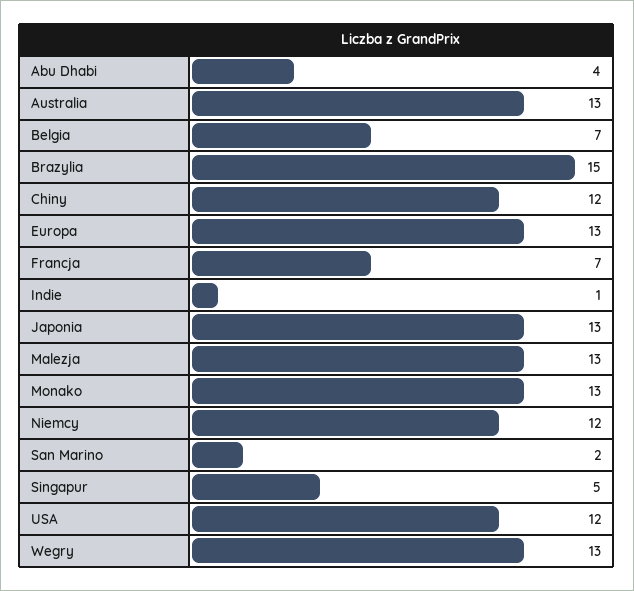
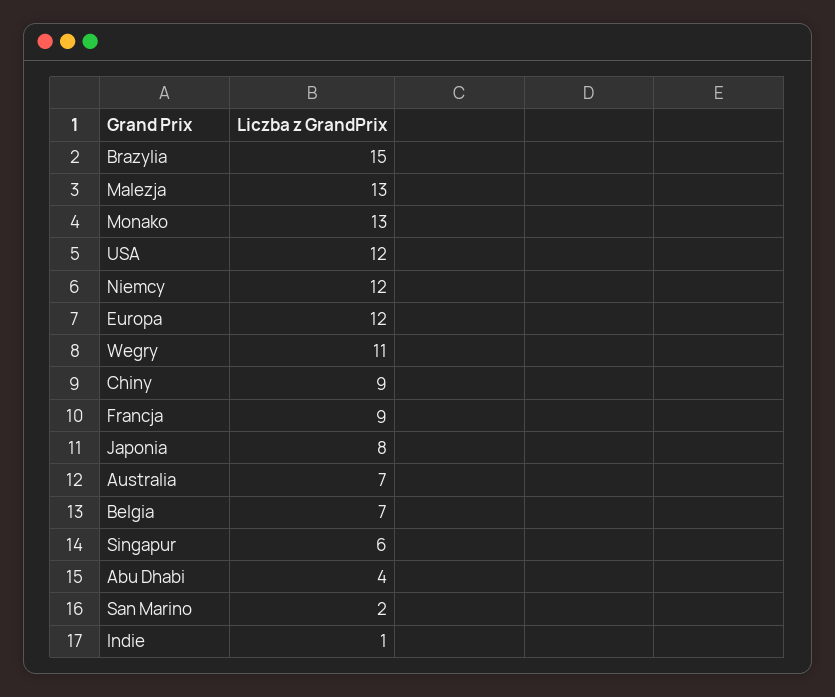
Australia: 13 -> 7
Chiny: 12 -> 9
Europa: 13 -> 12
Francja: 7 -> 9
Japonia: 13 -> 8
Singapur: 5 -> 6
Wegry: 13 -> 11

